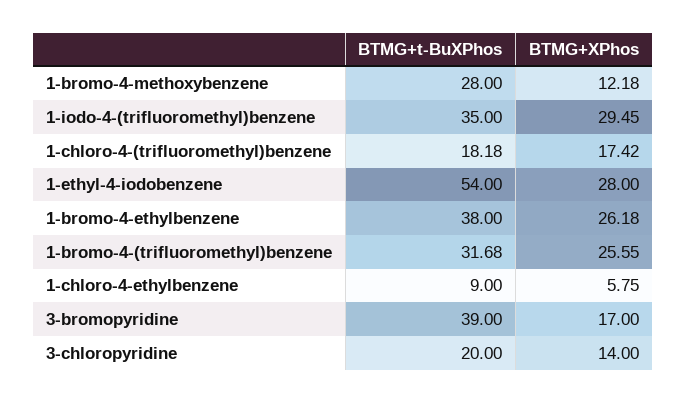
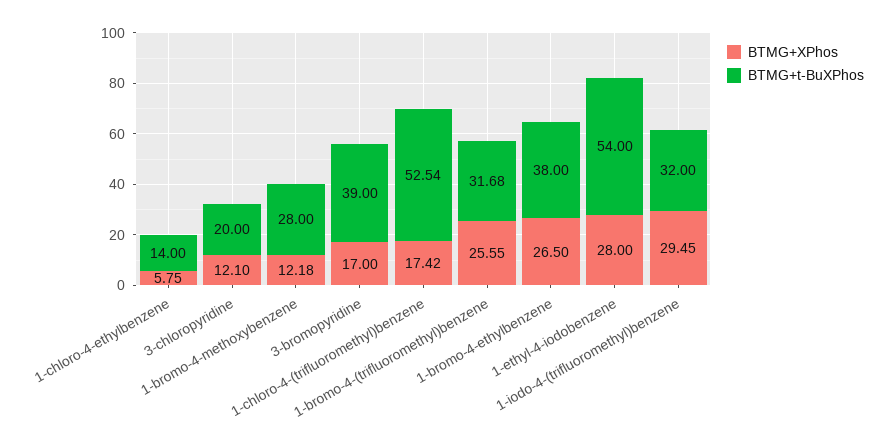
BTMG+t-BuXPhos, 1-iodo-4-(trifluoromethyl)benzene: 35 -> 32
BTMG+t-BuXPhos, 1-chloro-4-(trifluoromethyl)benzene: 18.18 -> 52.54
BTMG+XPhos, 1-bromo-4-ethylbenzene: 26.18 -> 26.5
BTMG+t-BuXPhos, 1-chloro-4-ethylbenzene: 9 -> 14
BTMG+XPhos, 3-chloropyridine: 14 -> 12.1

